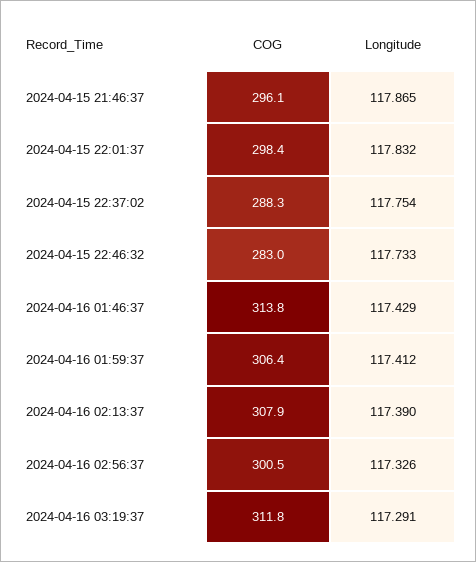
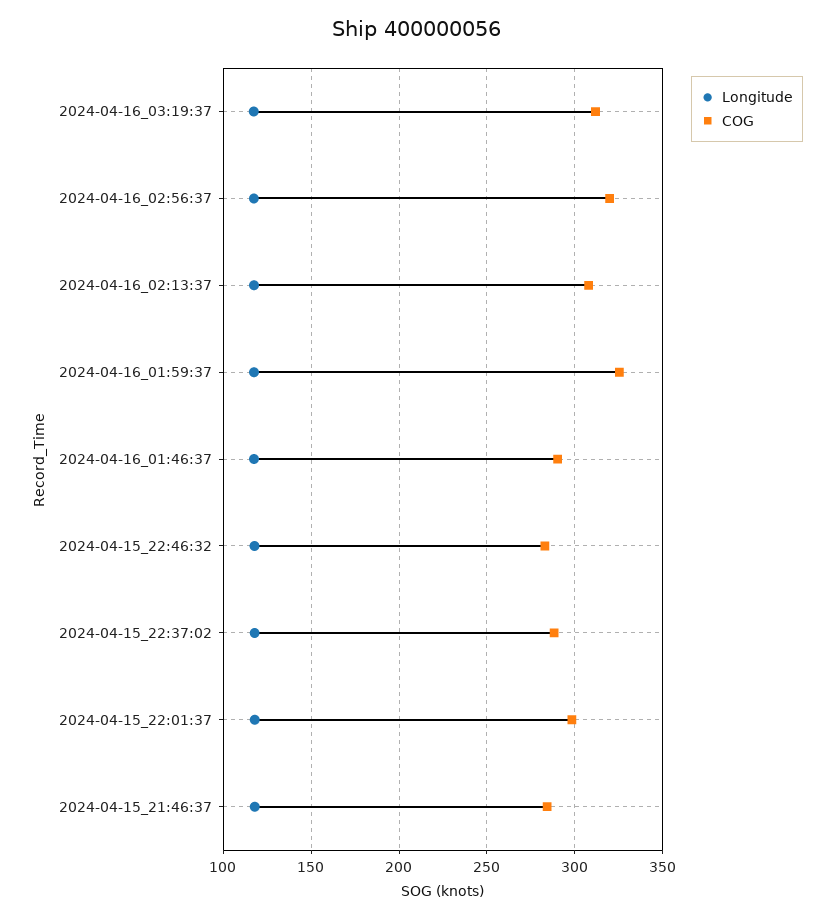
COG, 2024-04-15 21:46:37: 296.1 -> 285
COG, 2024-04-16 01:46:37: 313.8 -> 290
COG, 2024-04-16 01:59:37: 306.4 -> 325
COG, 2024-04-16 02:56:37: 300.5 -> 320

